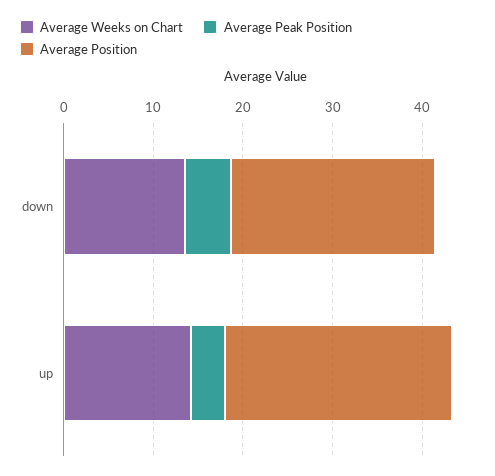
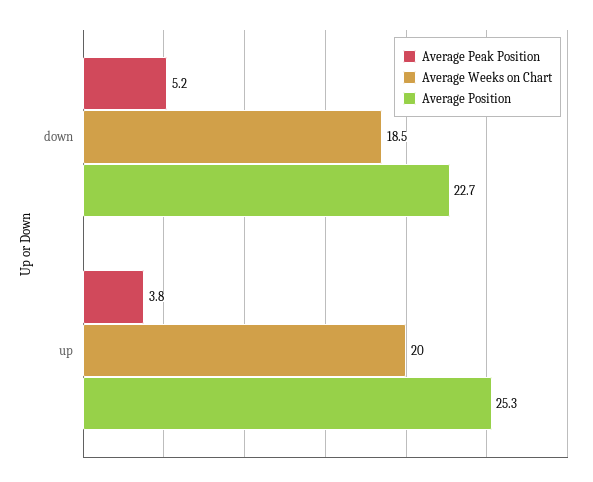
Average Weeks on Chart, down: 14 -> 18.5
Average Weeks on Chart, up: 14 -> 20

